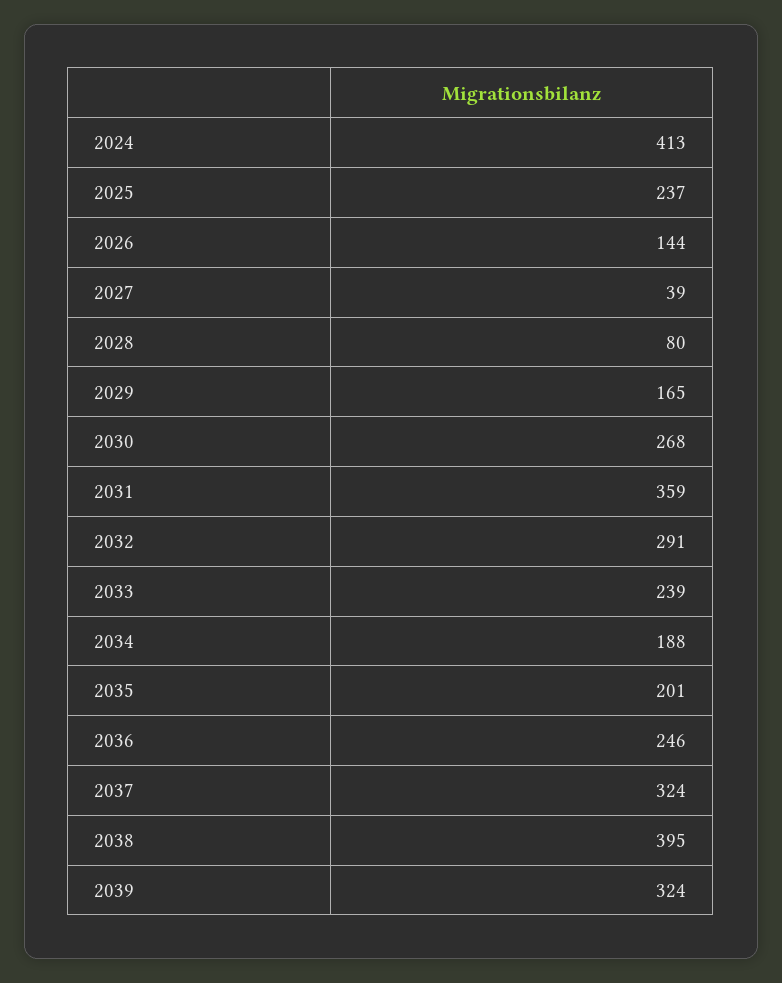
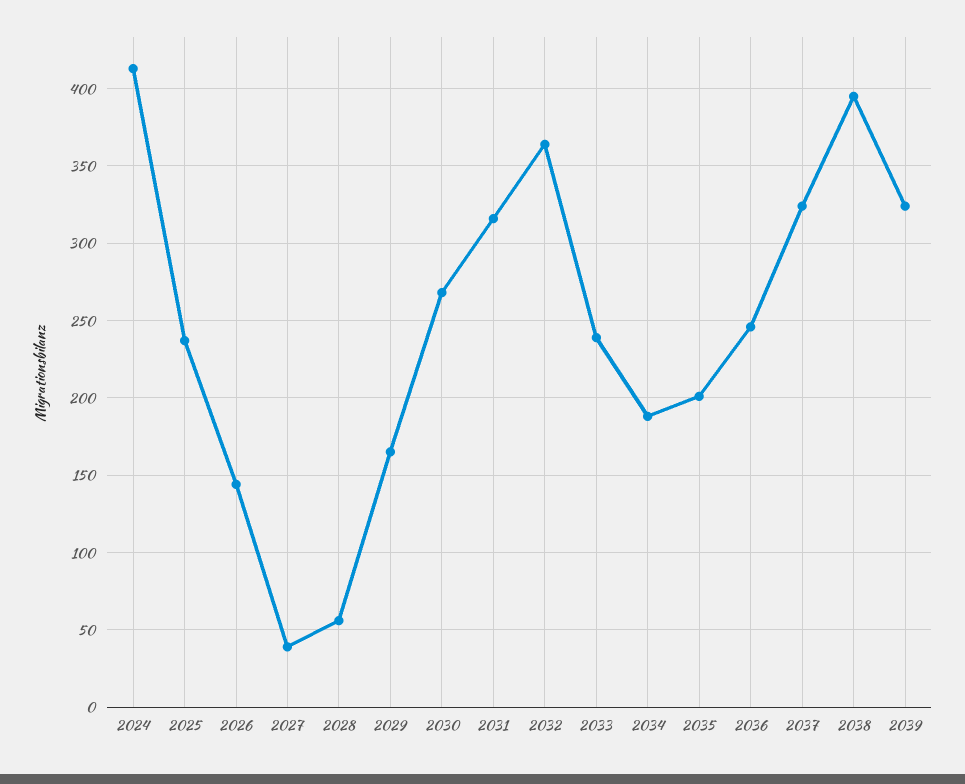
2028: 80 -> 55
2031: 359 -> 315
2032: 291 -> 365

